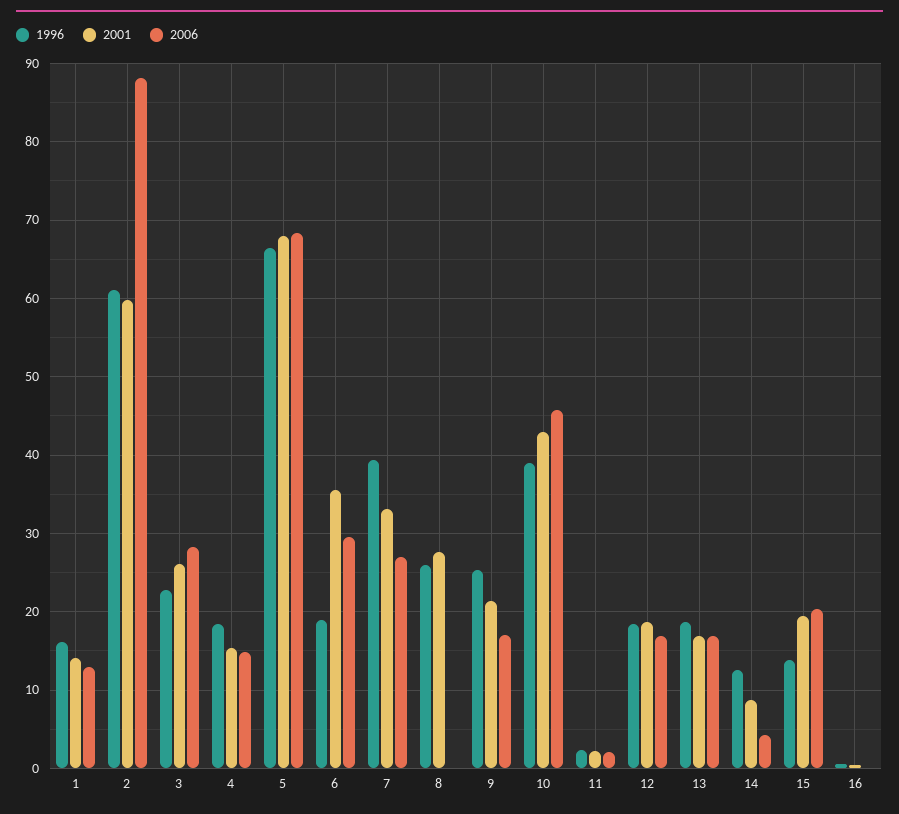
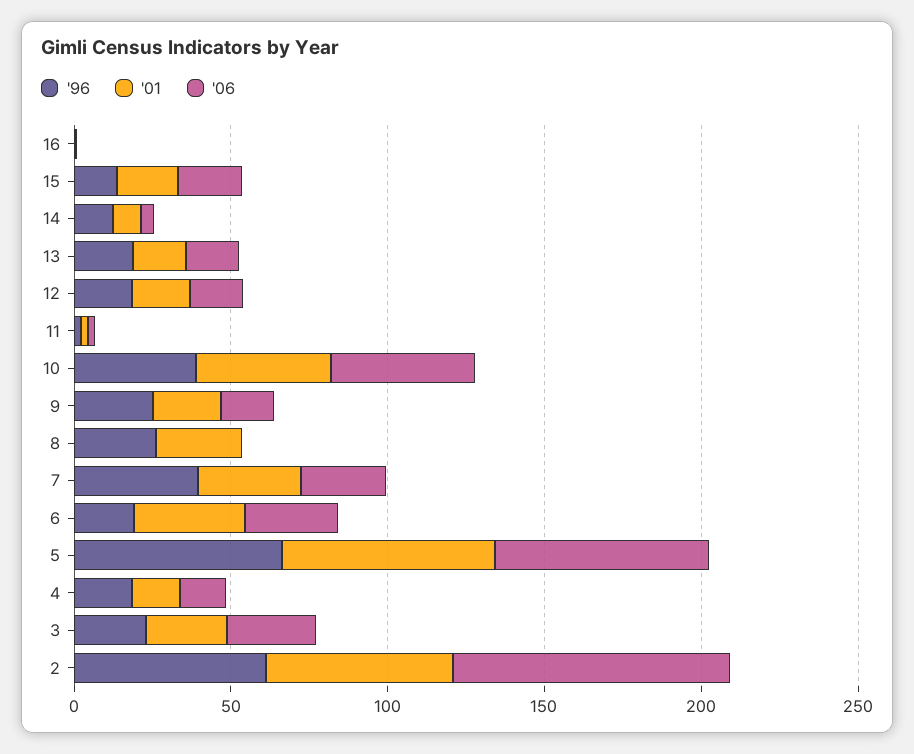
1996, 1: 16 -> none
2001, 1: 14 -> none
2006, 1: 13 -> none

